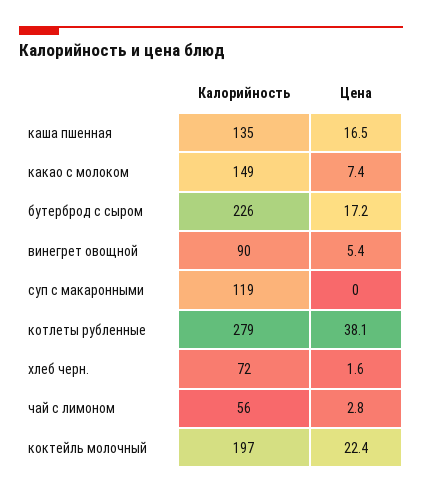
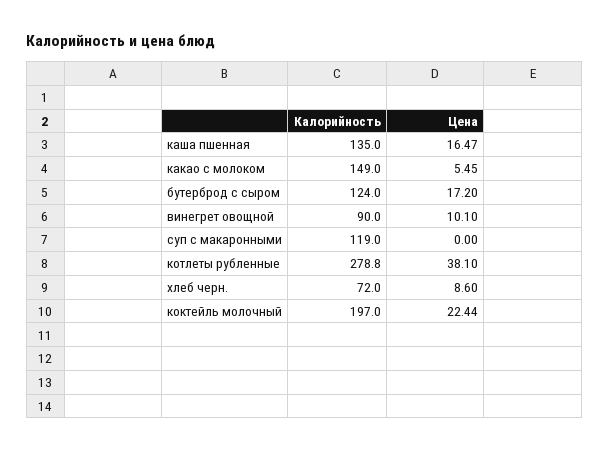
Цена, какао с молоком: 7.4 -> 5.45
Калорийность, бутерброд с сыром: 226 -> 124
Цена, винегрет овощной: 5.4 -> 10.1
Цена, хлеб черн.: 1.6 -> 8.6
Калорийность, чай с лимоном: 56 -> none
Цена, чай с лимоном: 2.8 -> none

